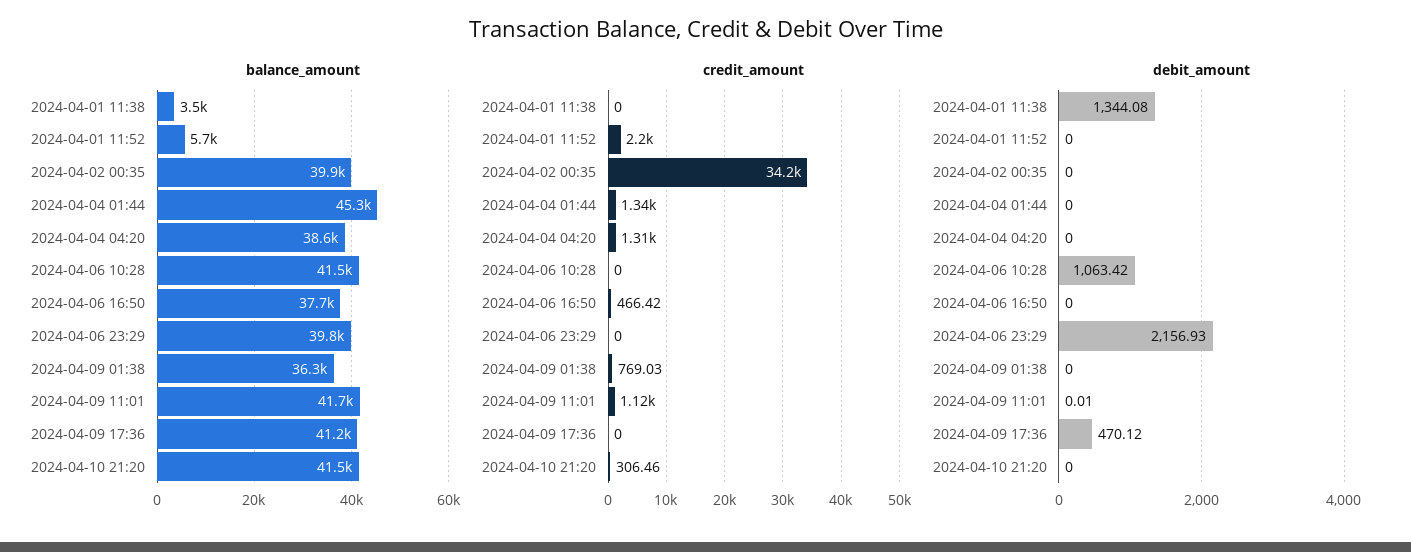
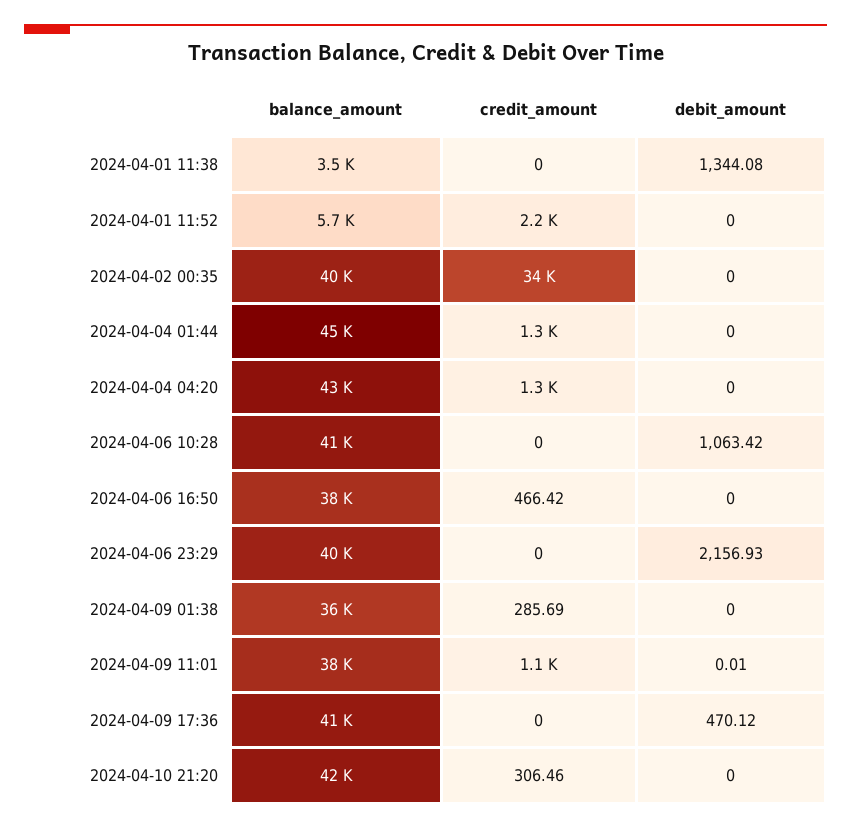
balance_amount, 2024-04-04 04:20: 38600 -> 43000
balance_amount, 2024-04-09 11:01: 41700 -> 38000
credit_amount, 2024-04-09 01:38: 769.03 -> 285.69

